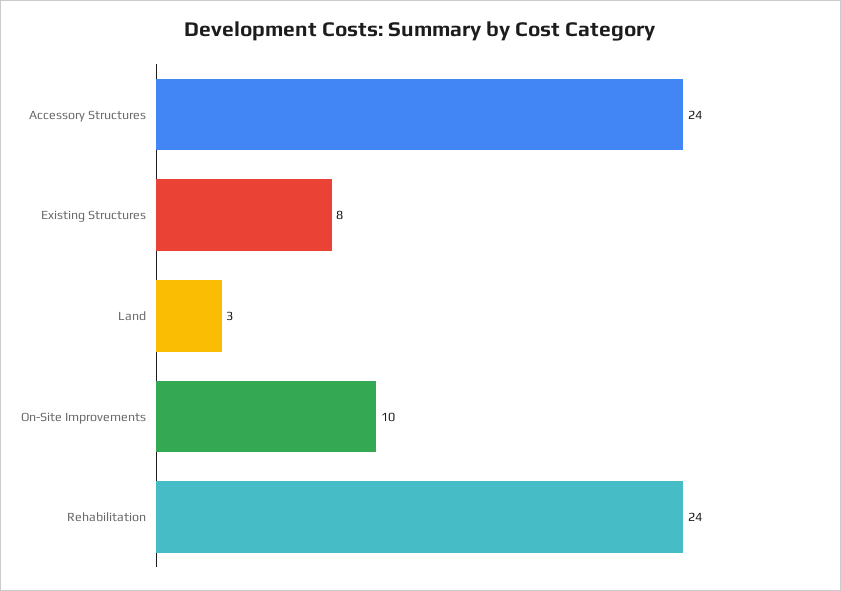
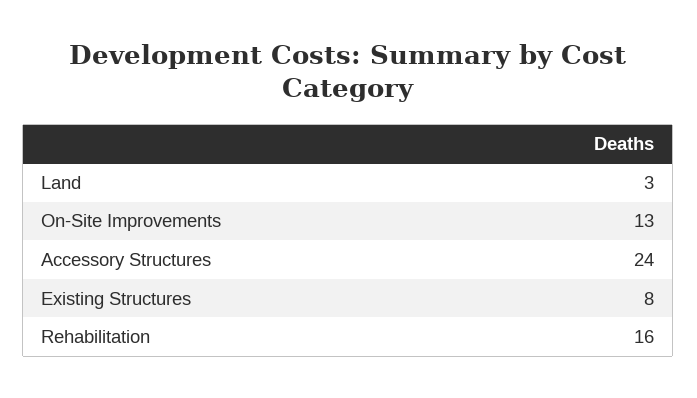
On-Site Improvements: 10 -> 13
Rehabilitation: 24 -> 16

